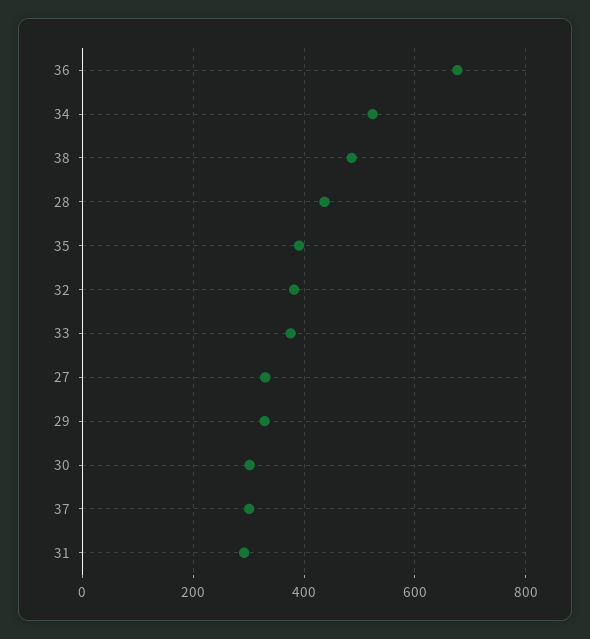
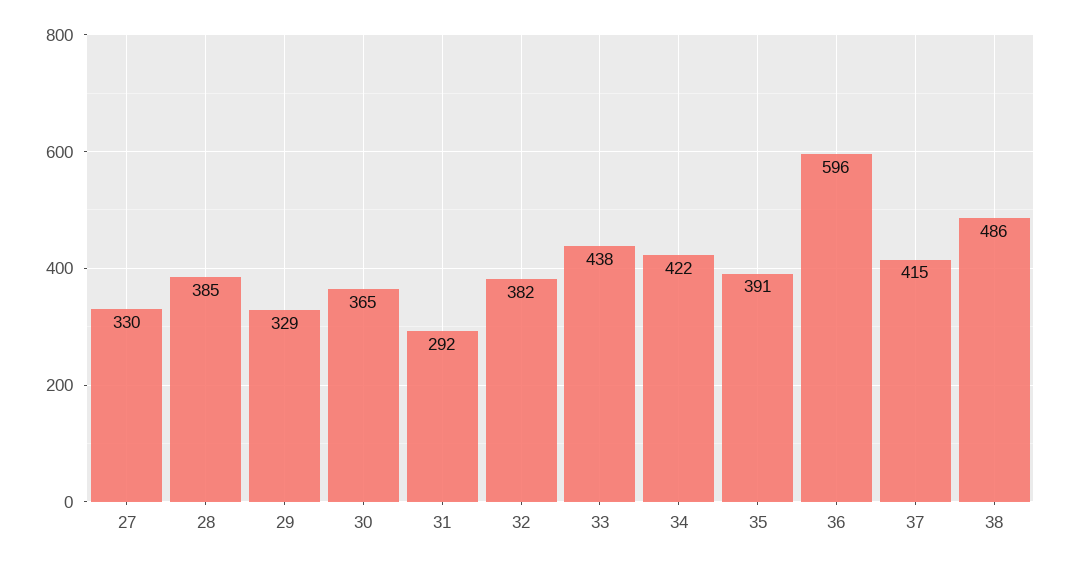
36: 680 -> 596
34: 520 -> 422
28: 440 -> 385
33: 380 -> 438
30: 300 -> 365
37: 300 -> 415

